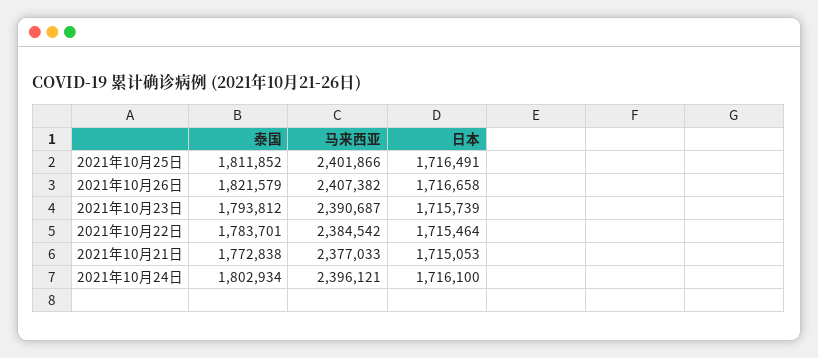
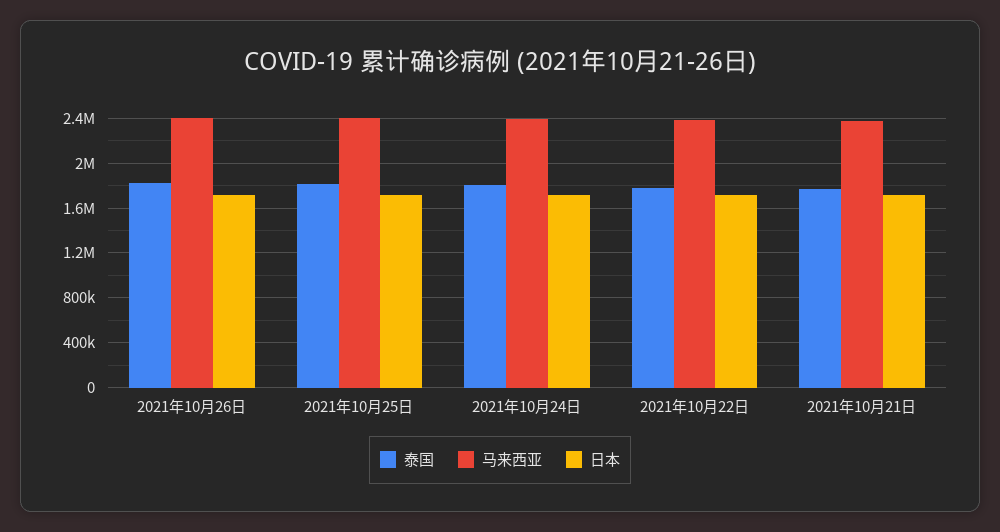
泰国, 2021年10月23日: 1793812 -> none
马来西亚, 2021年10月23日: 2390687 -> none
日本, 2021年10月23日: 1715739 -> none

